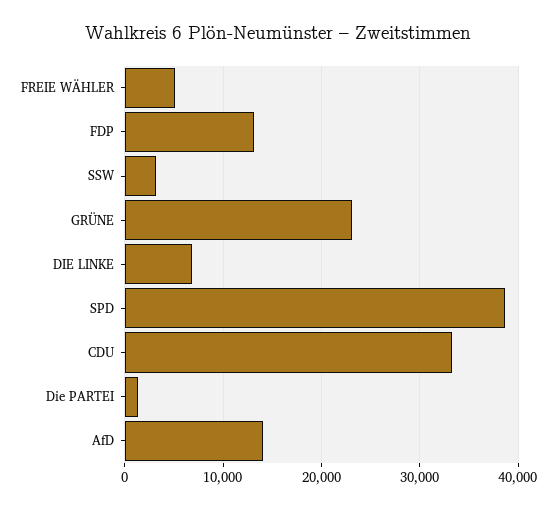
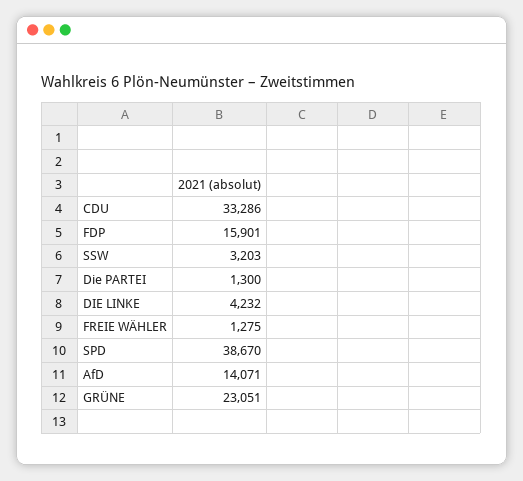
FREIE WÄHLER: 5000 -> 1275
FDP: 13000 -> 15901
DIE LINKE: 7000 -> 4232

